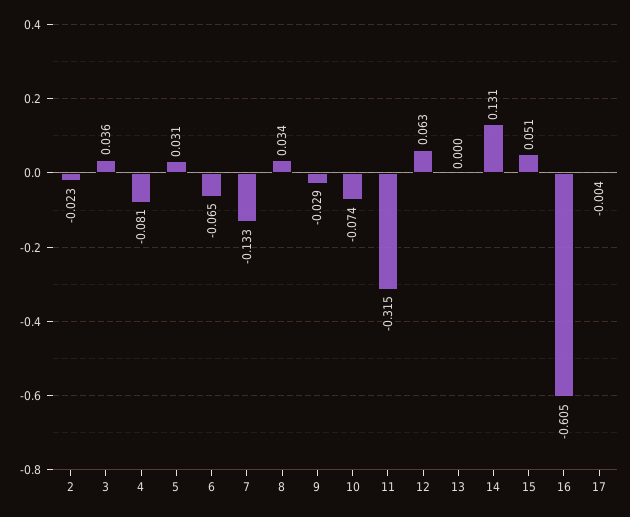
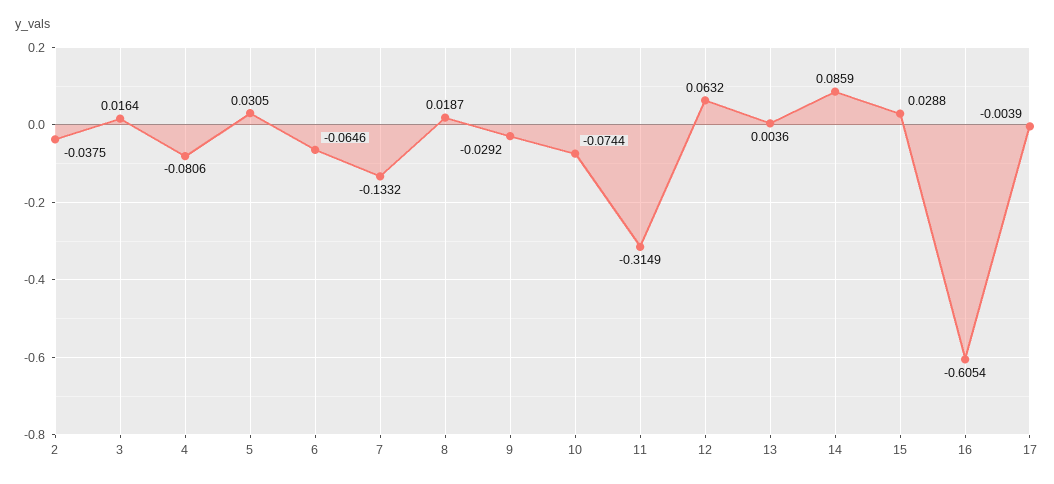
2: -0.023 -> -0.0375
3: 0.036 -> 0.0164
8: 0.034 -> 0.0187
13: 0 -> 0.0036
14: 0.131 -> 0.0859
15: 0.051 -> 0.0288

